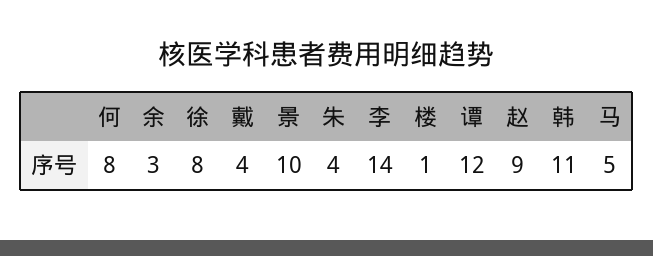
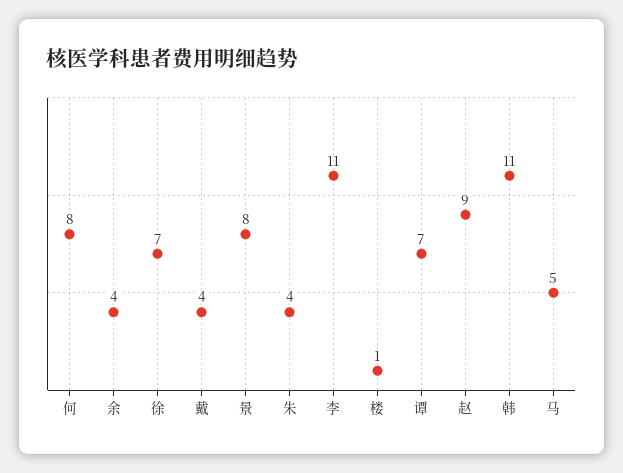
余: 3 -> 4
徐: 8 -> 7
景: 10 -> 8
李: 14 -> 11
谭: 12 -> 7

